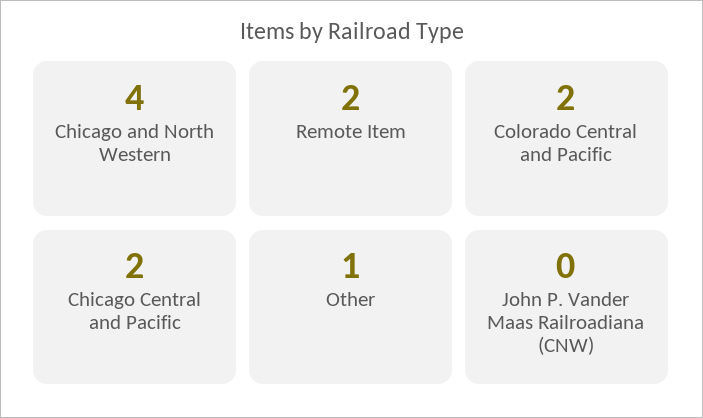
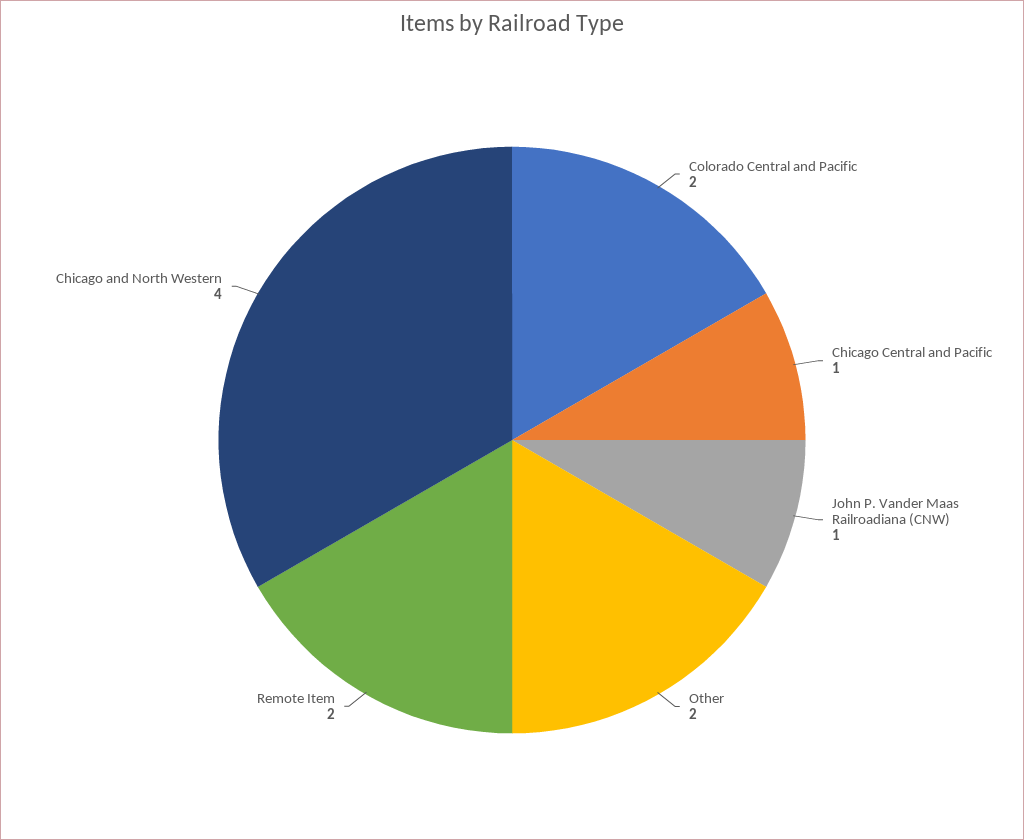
Chicago Central and Pacific: 2 -> 1
Other: 1 -> 2
John P. Vander Maas Railroadiana (CNW): 0 -> 1

